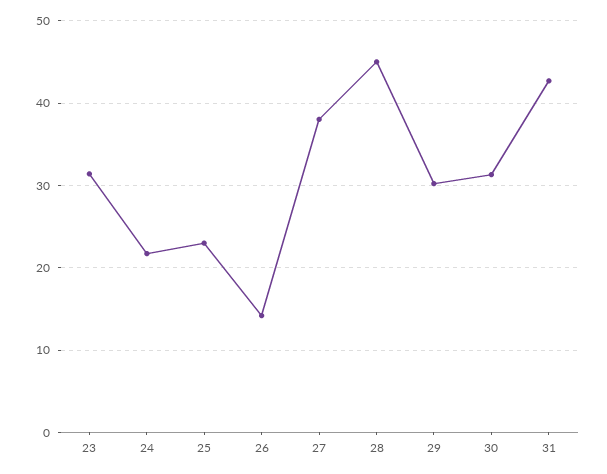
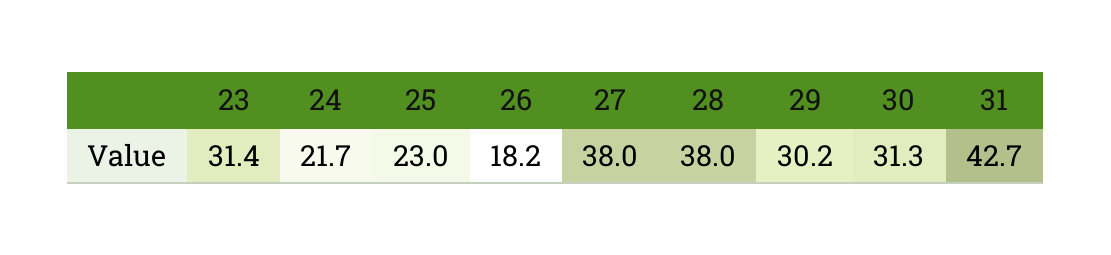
26: 14 -> 18.2
28: 45 -> 38

